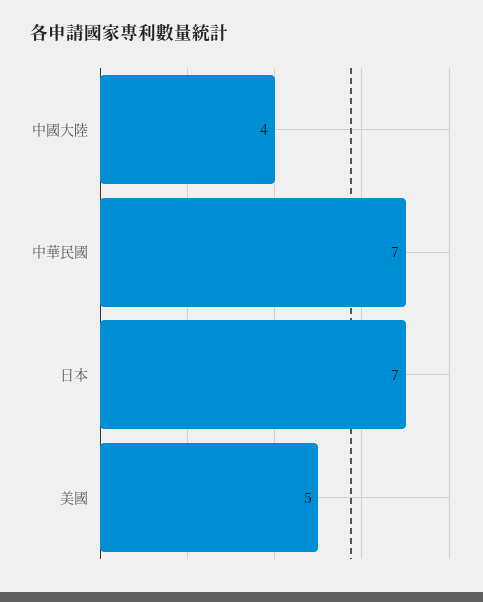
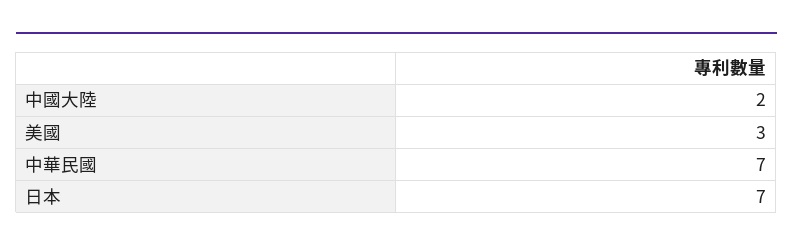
中國大陸: 4 -> 2
美國: 5 -> 3

